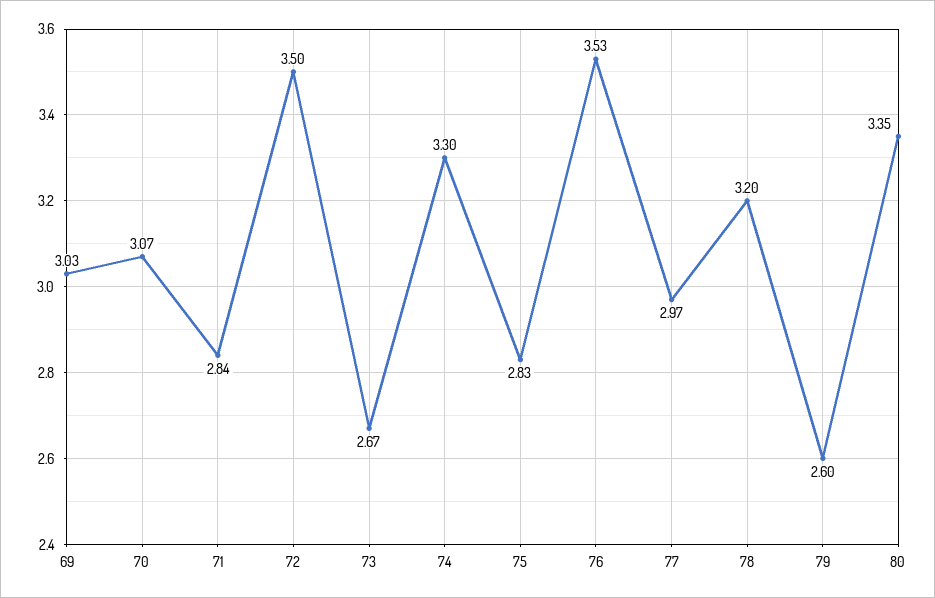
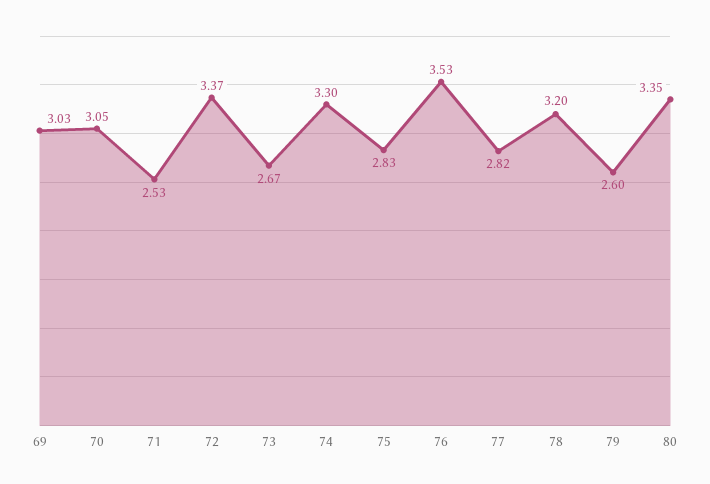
70: 3.07 -> 3.05
71: 2.84 -> 2.53
72: 3.5 -> 3.37
77: 2.97 -> 2.82

